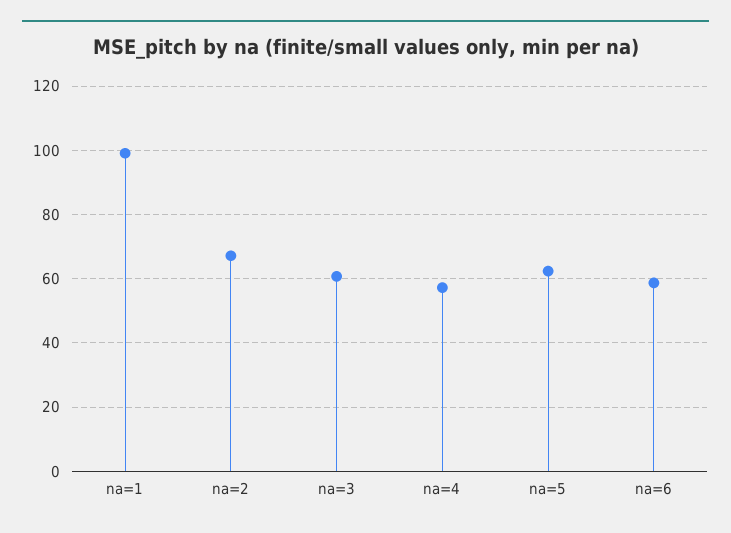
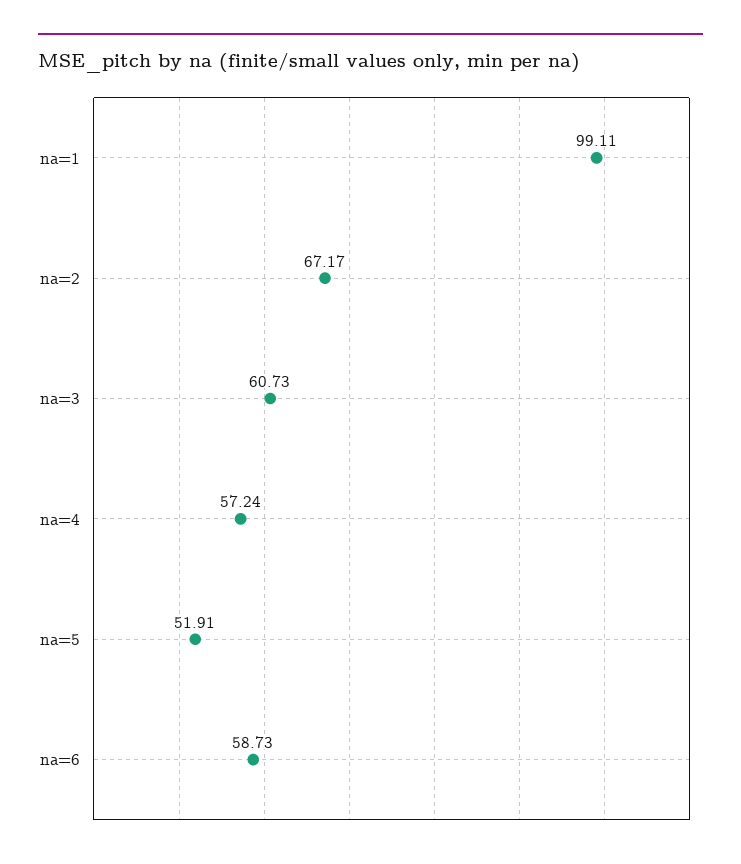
na=5: 62 -> 51.91

